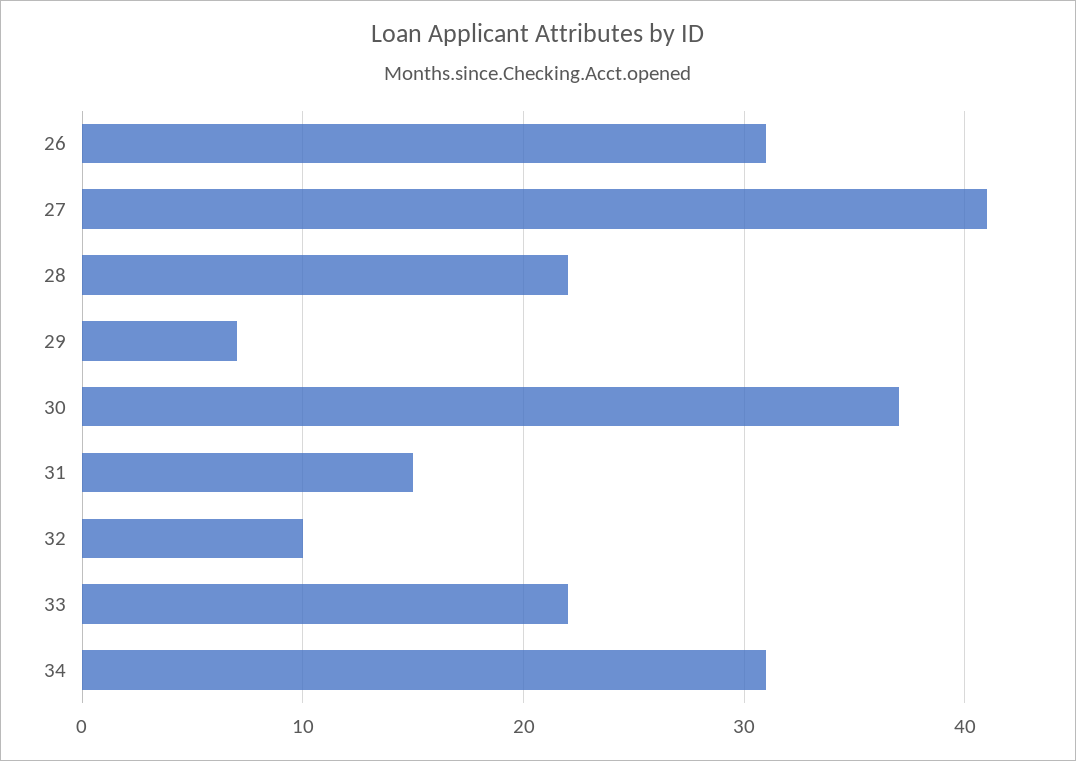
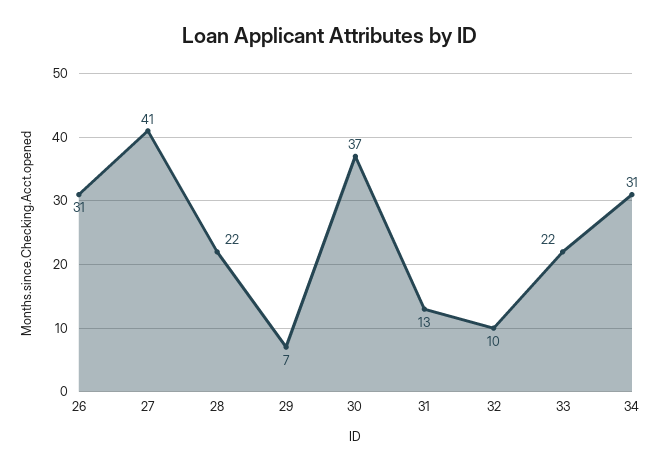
31: 15 -> 13

